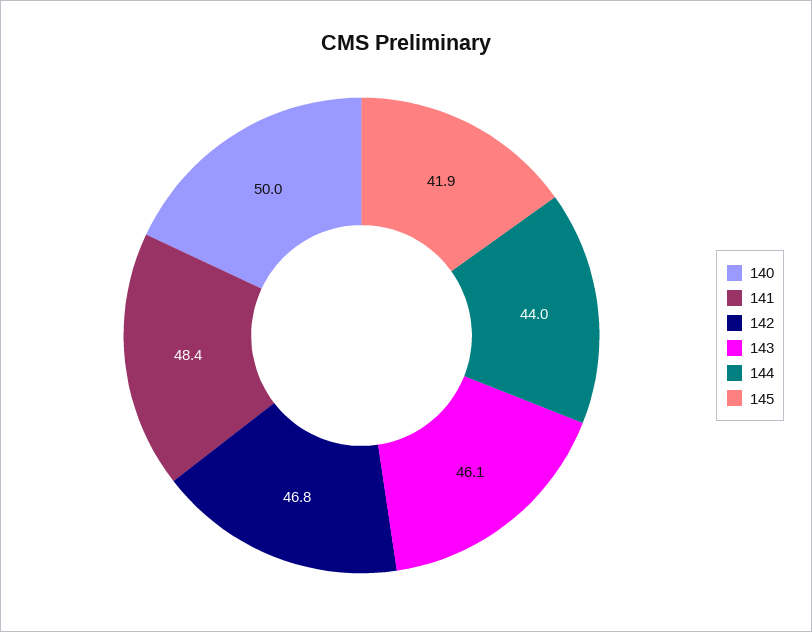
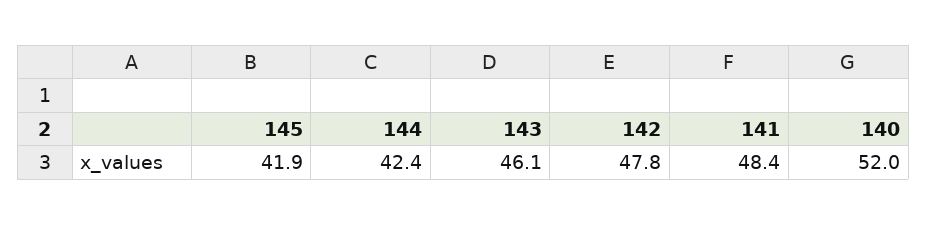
140: 50 -> 52
142: 46.8 -> 47.8
144: 44 -> 42.4

